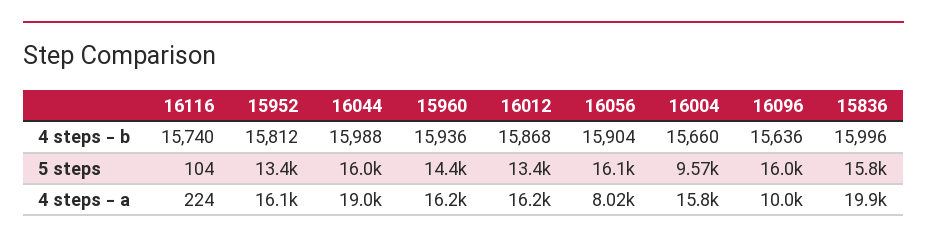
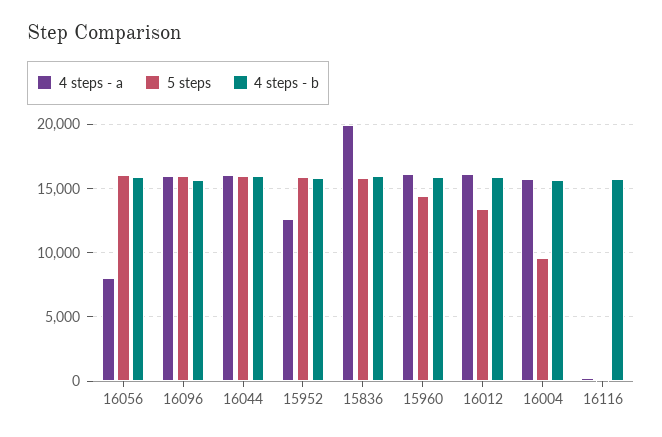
5 steps, 15952: 13400 -> 16000
4 steps - a, 15952: 16100 -> 12500
4 steps - a, 16044: 19000 -> 16000
4 steps - a, 16096: 10000 -> 16000

